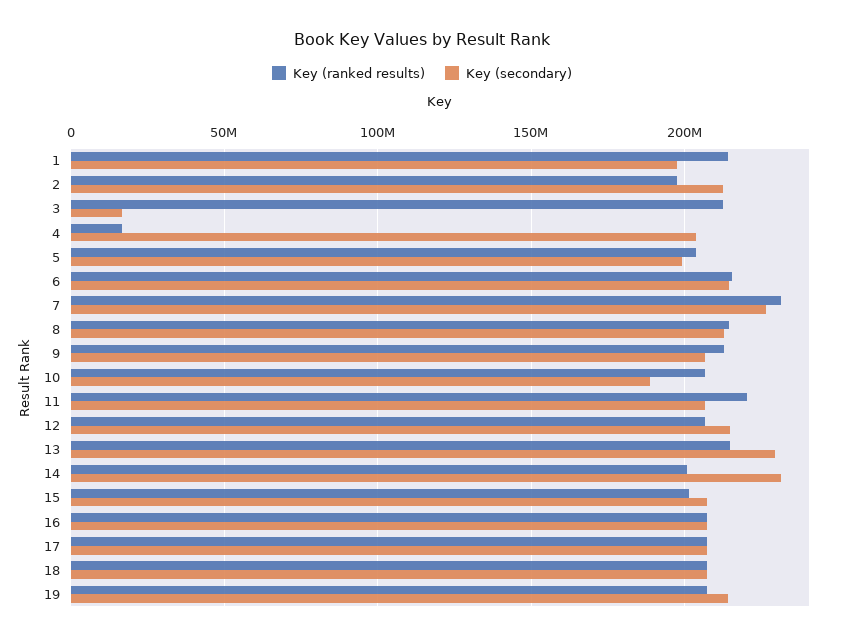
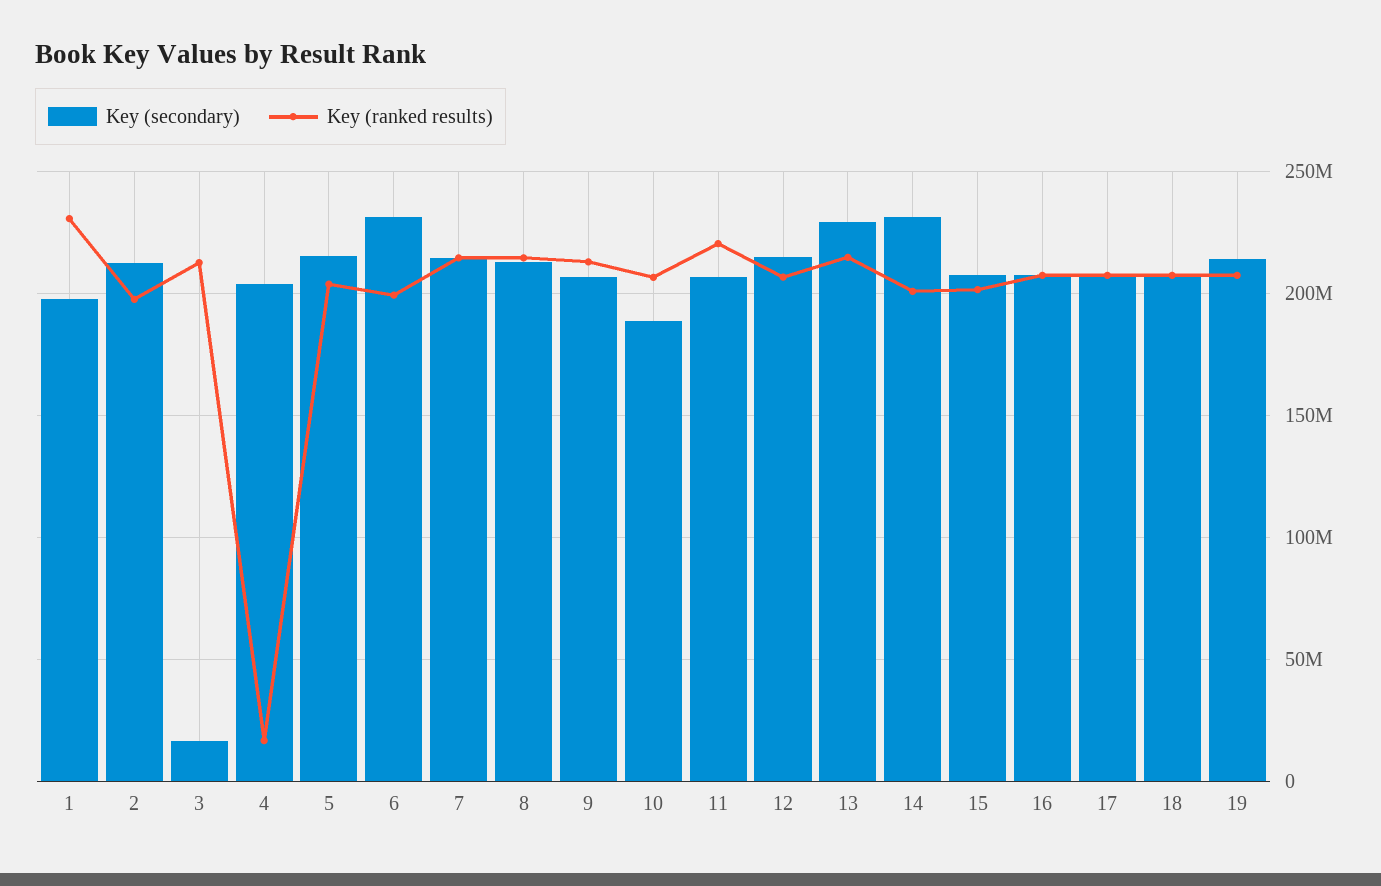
Key (ranked results), 1: 215000000 -> 230000000
Key (secondary), 5: 200000000 -> 215000000
Key (ranked results), 6: 215000000 -> 200000000
Key (secondary), 6: 215000000 -> 230000000
Key (ranked results), 7: 230000000 -> 215000000
Key (secondary), 7: 225000000 -> 215000000

